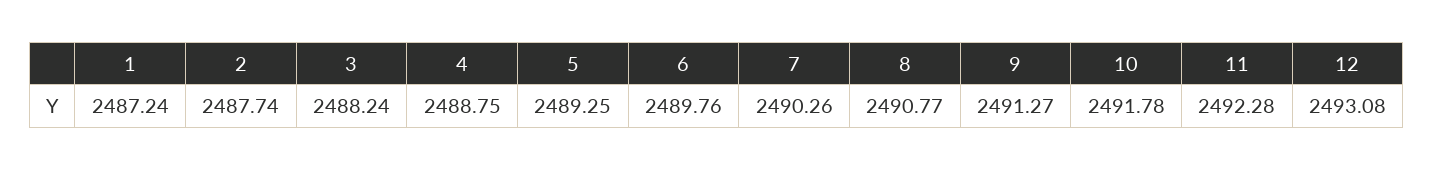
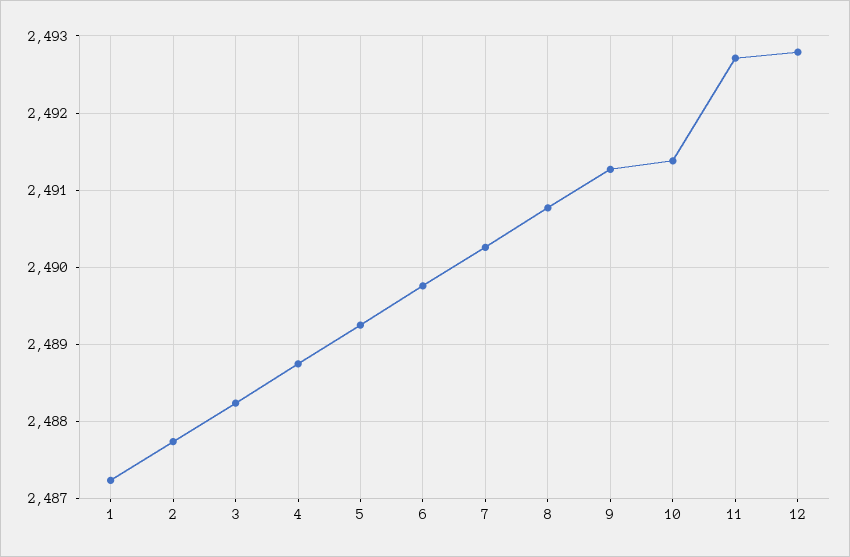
10: 2491.78 -> 2491.4
11: 2492.28 -> 2492.7
12: 2493.08 -> 2492.8

